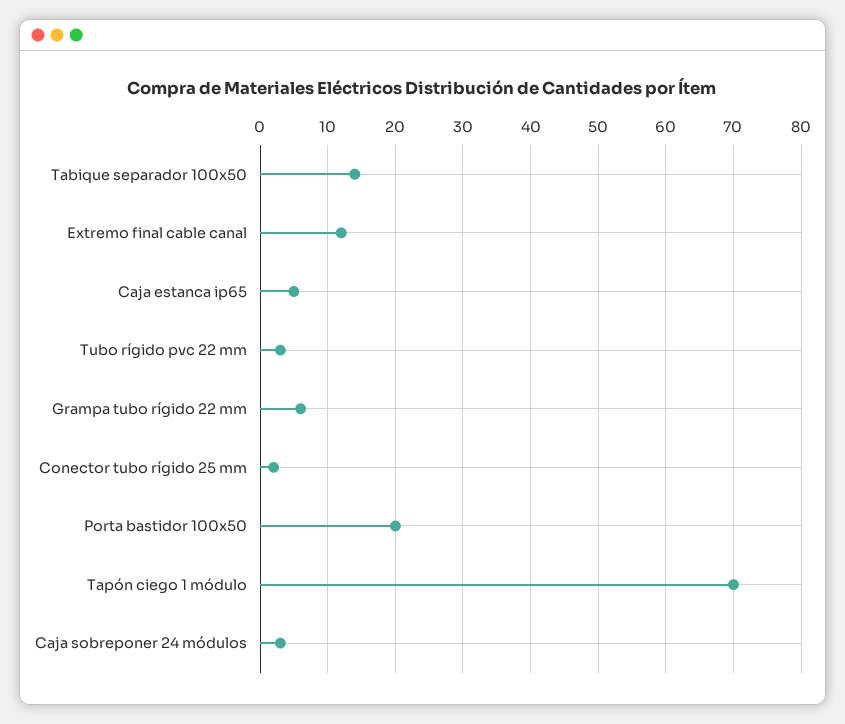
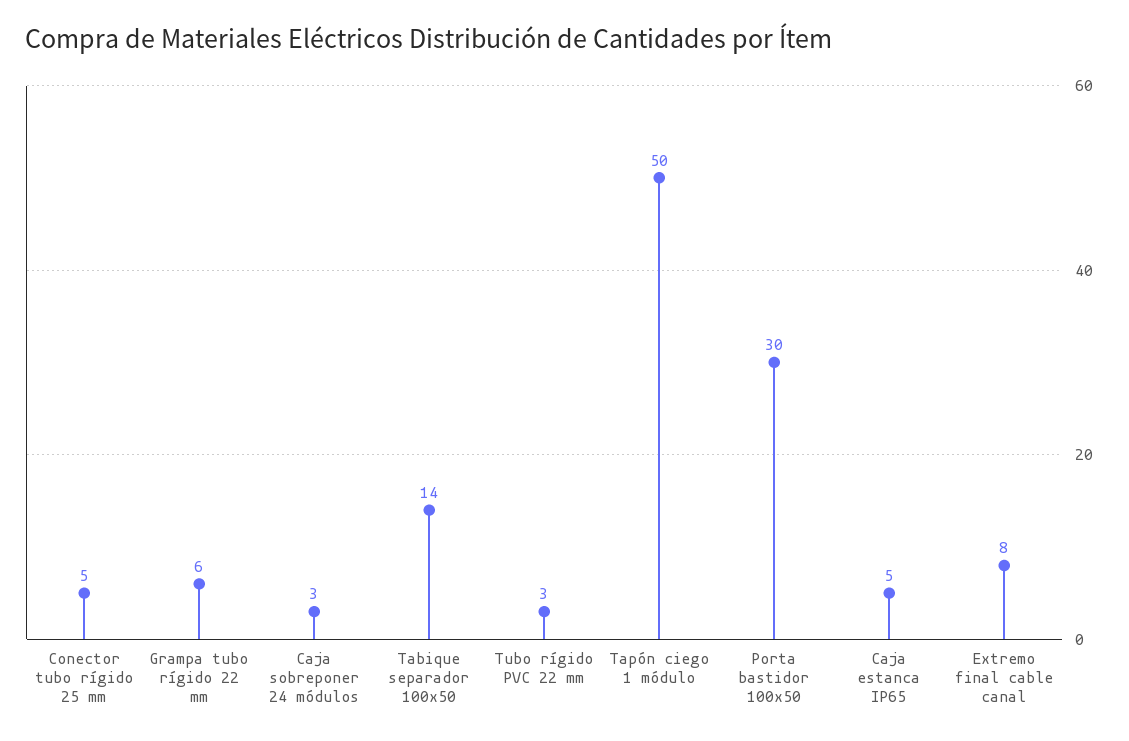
Extremo final cable canal: 12 -> 8
Conector tubo rígido 25 mm: 2 -> 5
Porta bastidor 100x50: 20 -> 30
Tapón ciego 1 módulo: 70 -> 50

